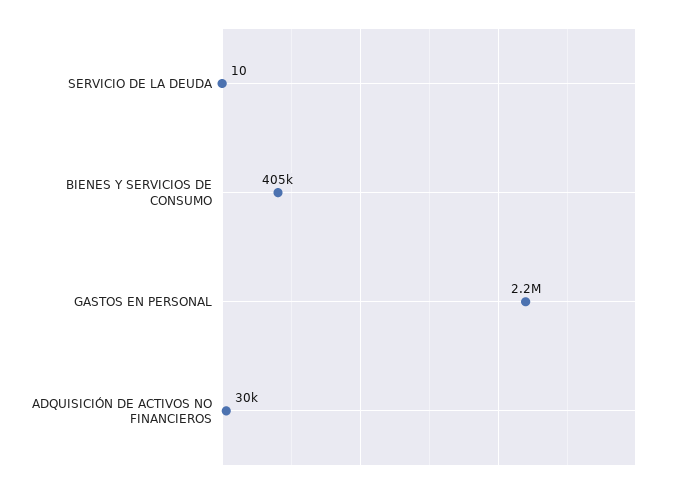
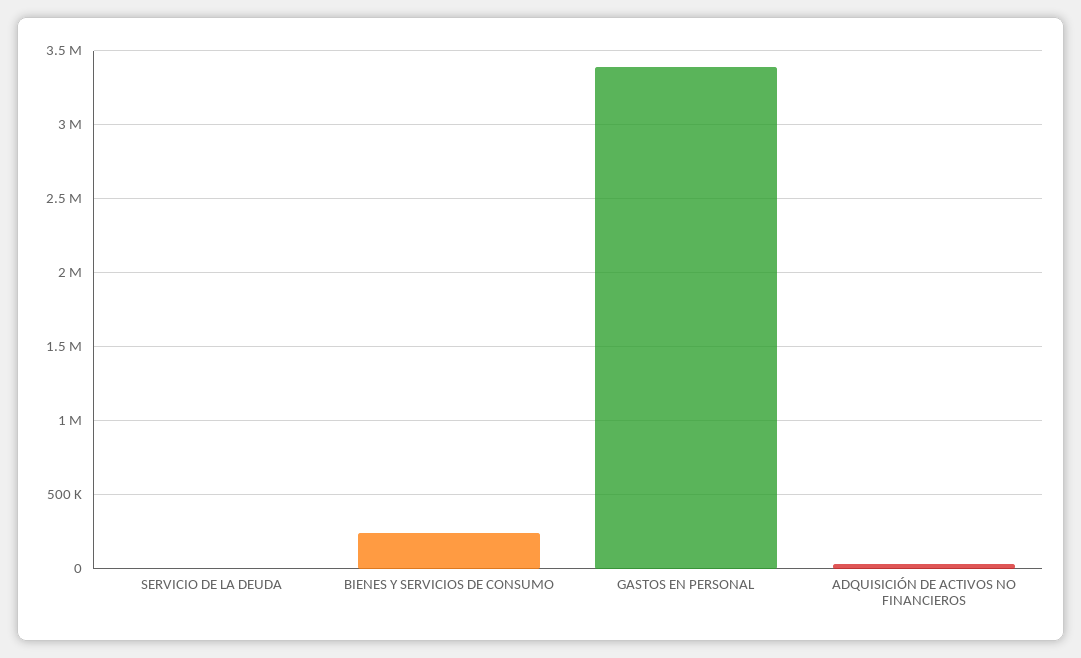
BIENES Y SERVICIOS DE CONSUMO: 405000 -> 250000
GASTOS EN PERSONAL: 2200000 -> 3400000

